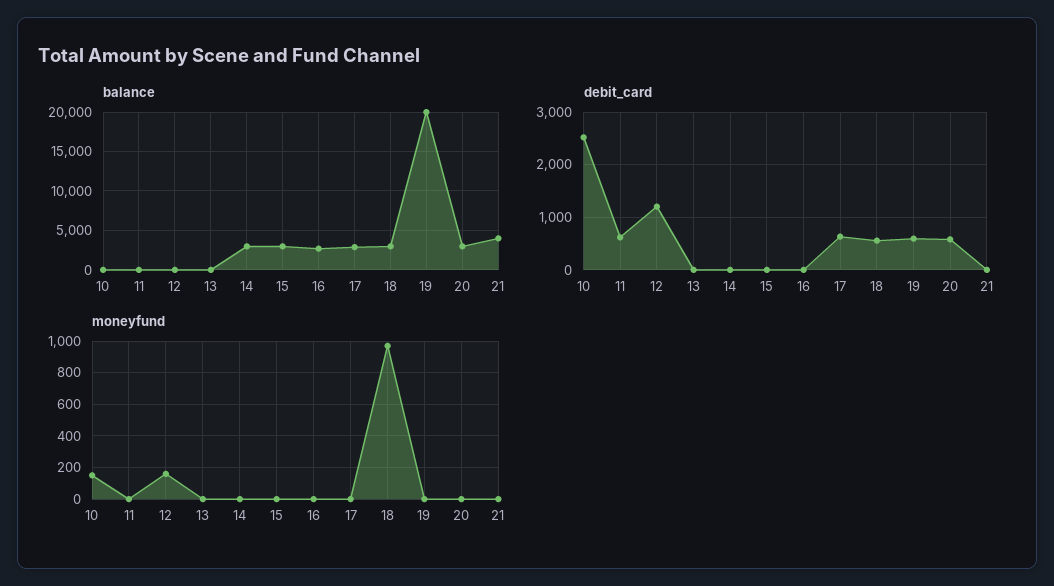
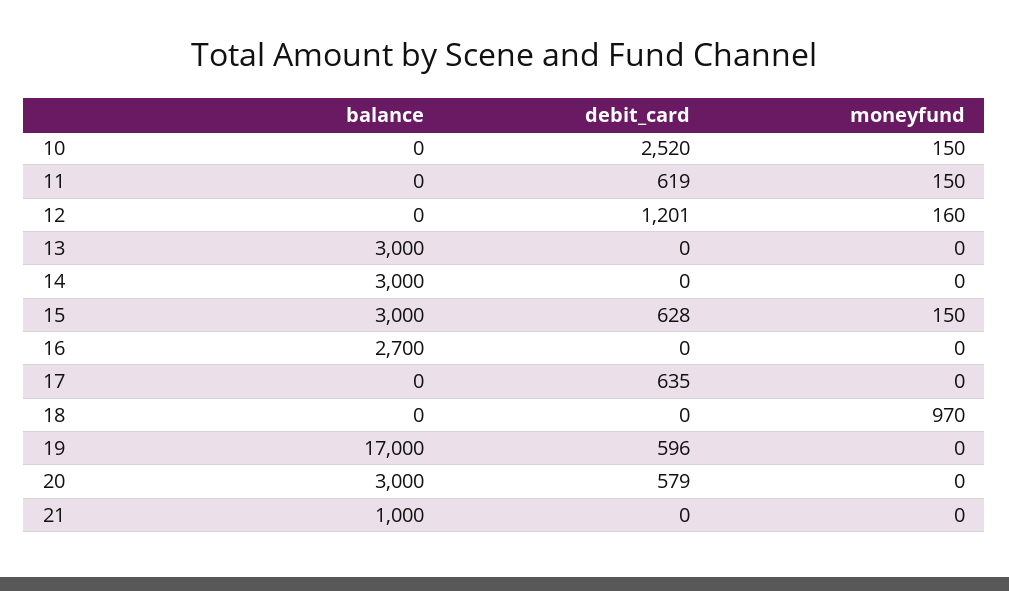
balance, 13: 0 -> 3000
balance, 17: 3000 -> 0
balance, 18: 3000 -> 0
balance, 19: 20000 -> 17000
balance, 21: 4000 -> 1000
debit_card, 15: 0 -> 628
debit_card, 18: 600 -> 0
moneyfund, 11: 0 -> 150
moneyfund, 15: 0 -> 150

